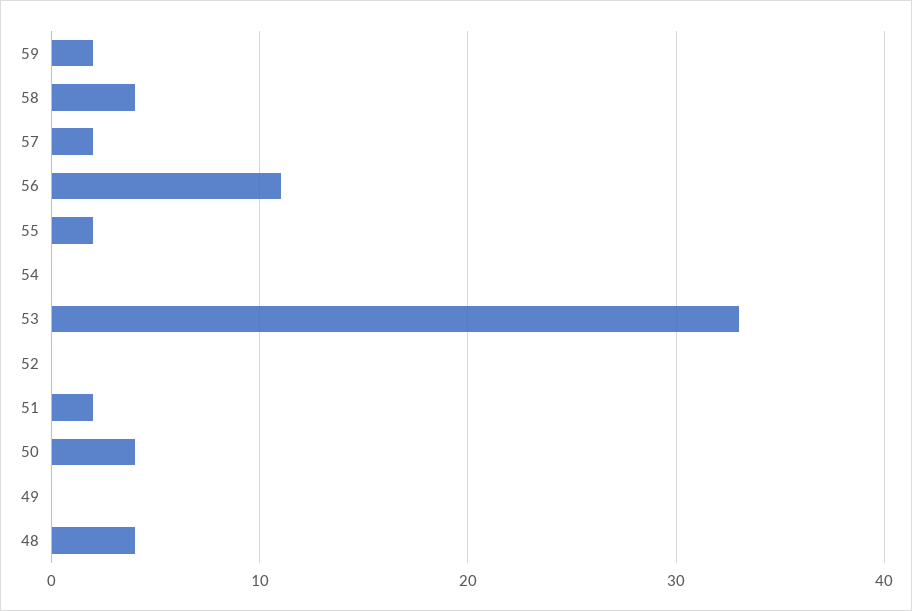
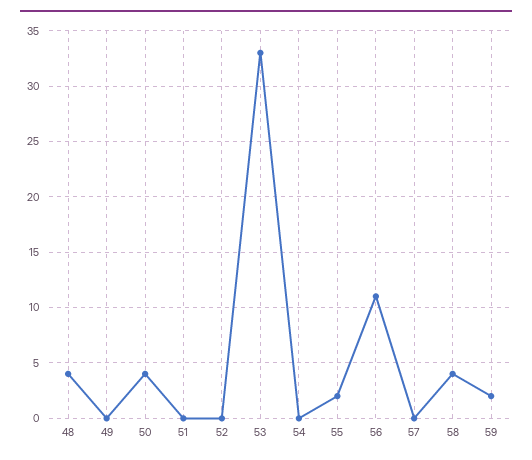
57: 2 -> 0
51: 2 -> 0

